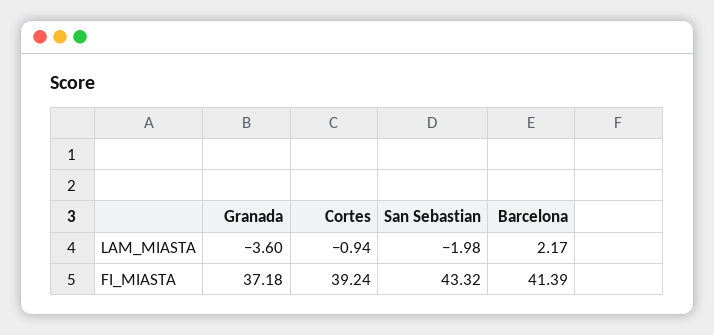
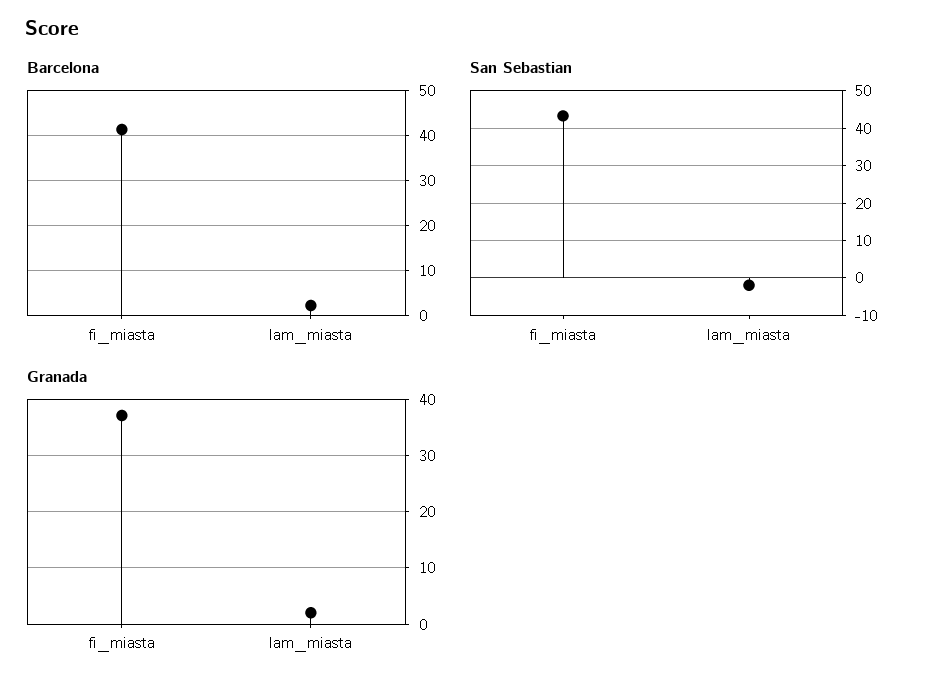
Granada, LAM_MIASTA: -3.6 -> 2
Cortes, LAM_MIASTA: -0.94 -> none
Cortes, FI_MIASTA: 39.24 -> none

